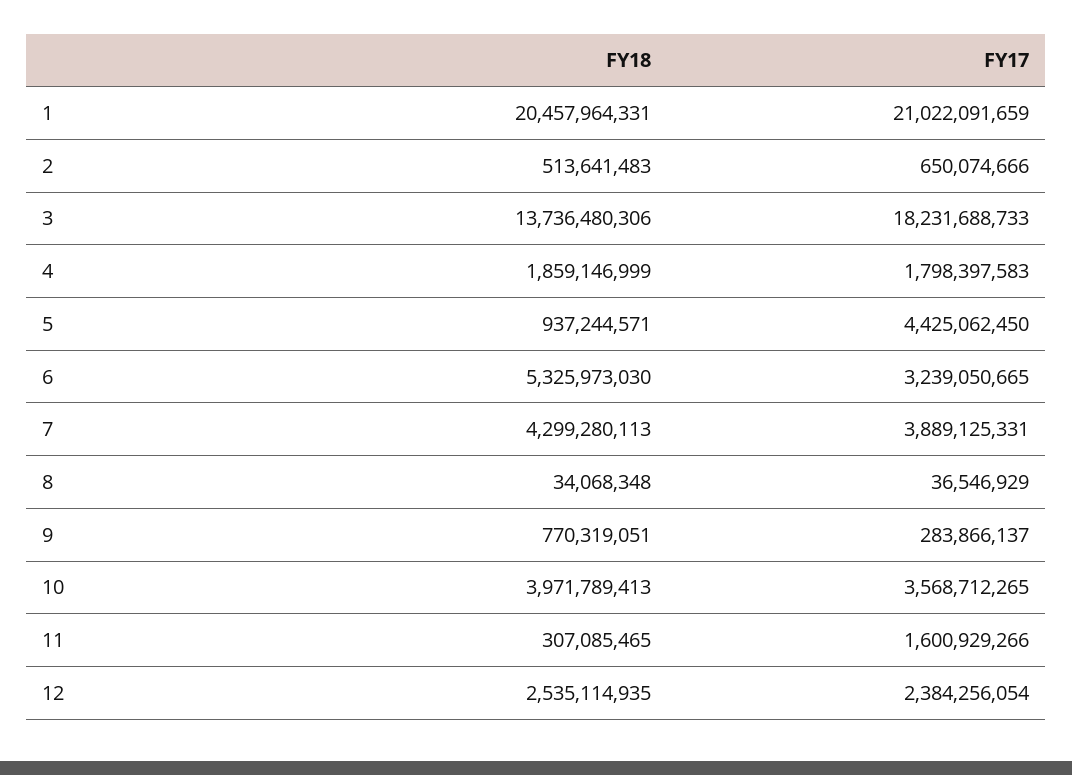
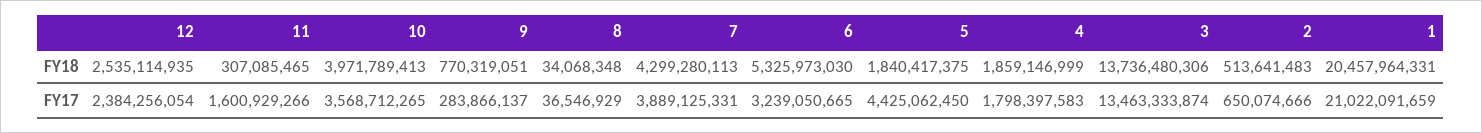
FY17, 3: 18231688733 -> 13463333874
FY18, 5: 937244571 -> 1840417375

